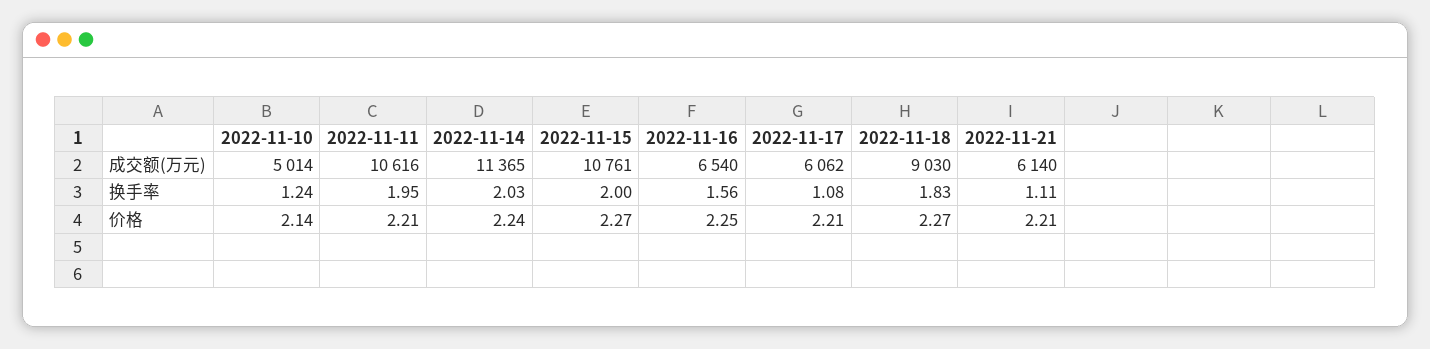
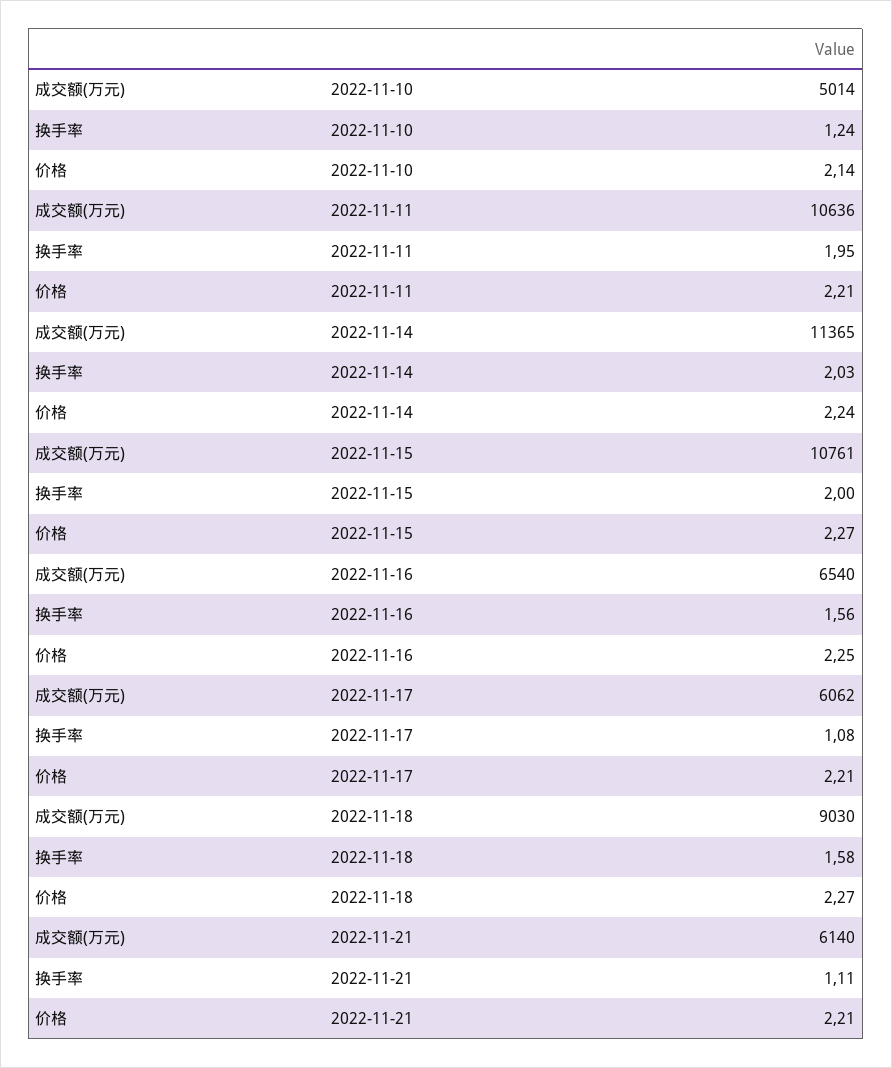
2022-11-11, 成交额(万元): 10616 -> 10636
2022-11-18, 换手率: 1.83 -> 1.58

